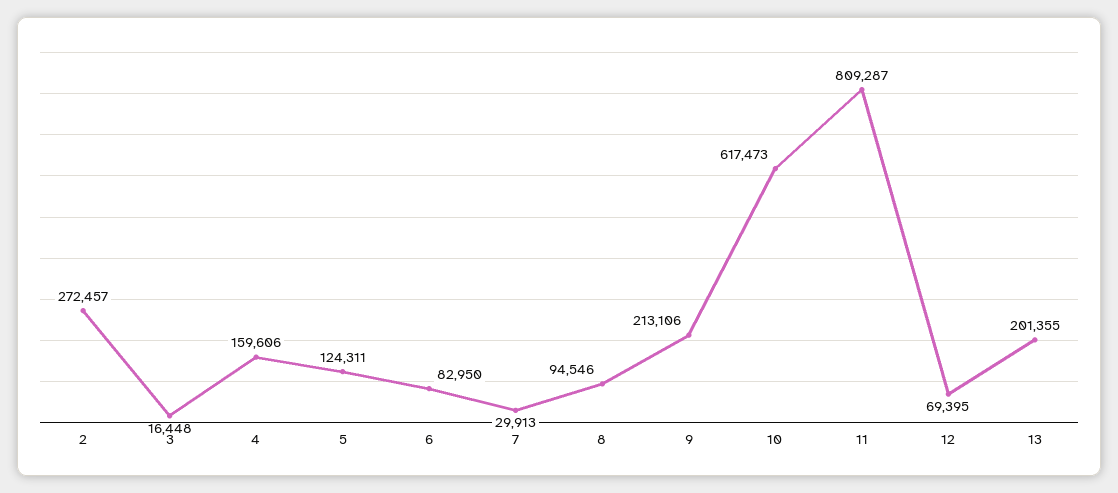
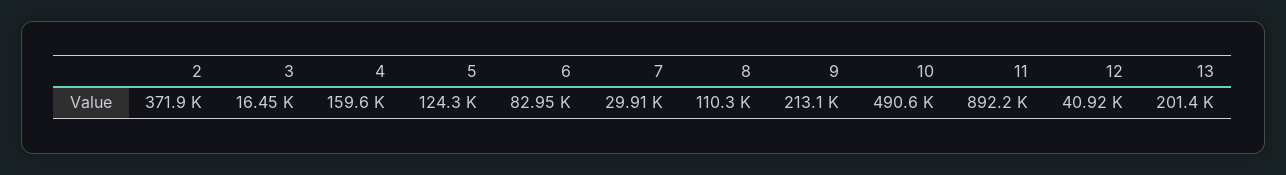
2: 272457 -> 371900
8: 94546 -> 110300
10: 617473 -> 490600
11: 809287 -> 892200
12: 69395 -> 40920

